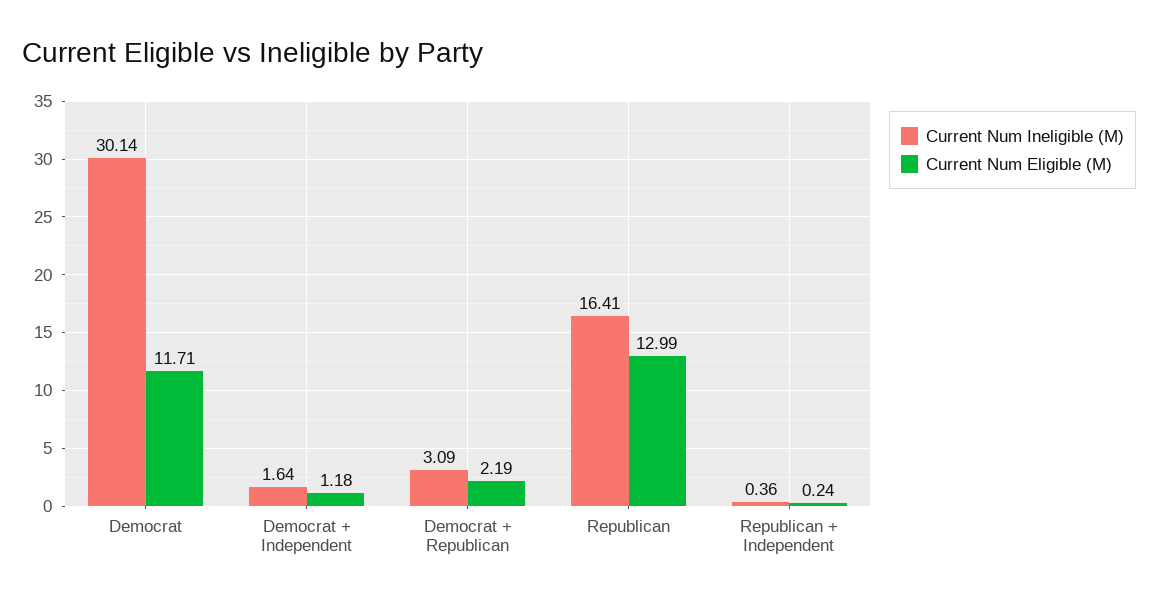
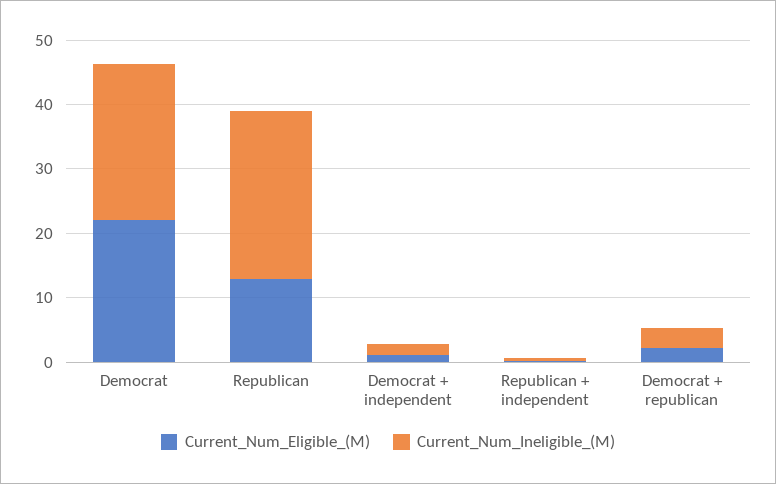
Current Num Ineligible (M), Democrat: 30.14 -> 24
Current Num Eligible (M), Democrat: 11.71 -> 22
Current Num Ineligible (M), Republican: 16.41 -> 26

